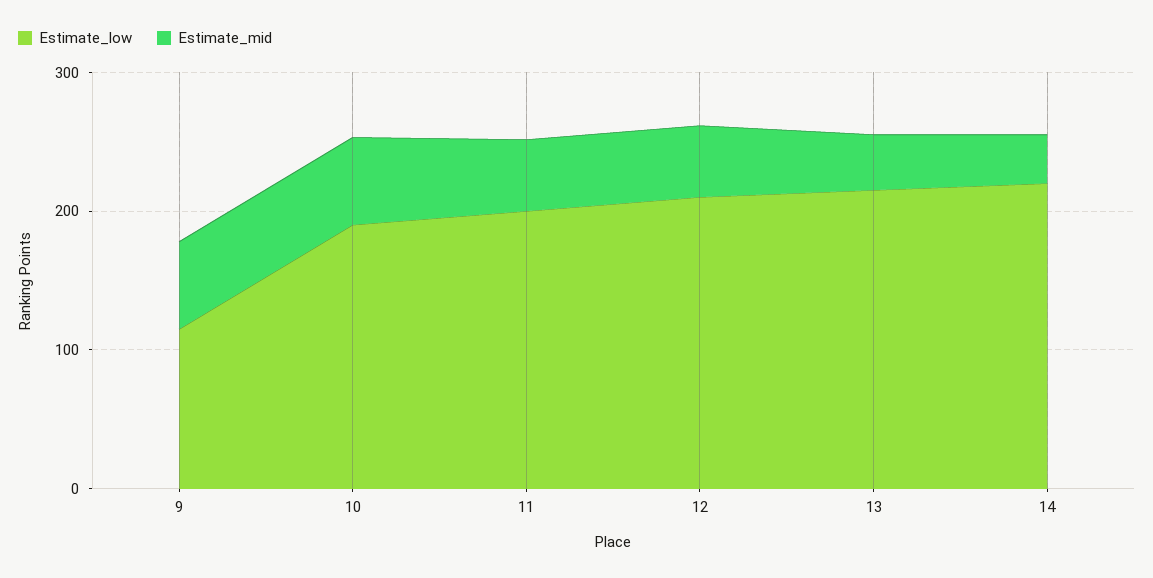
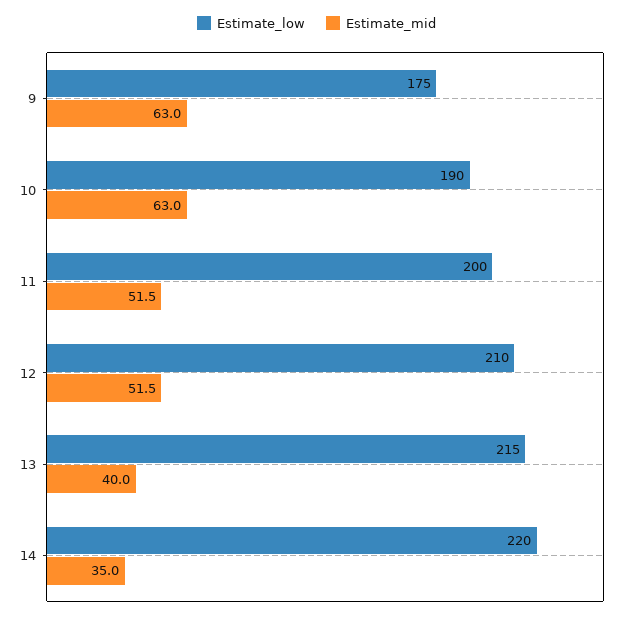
Estimate_low, 9: 120 -> 175

